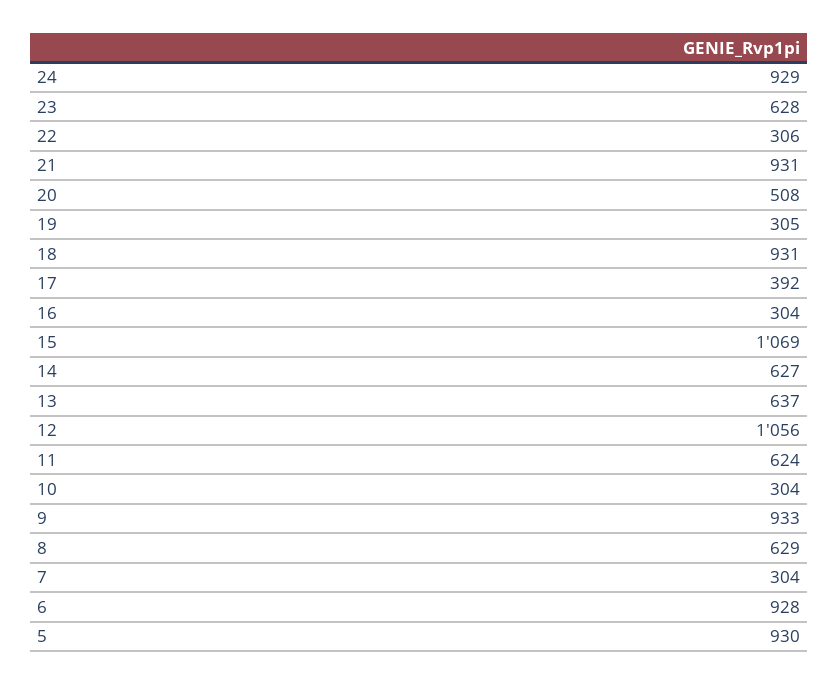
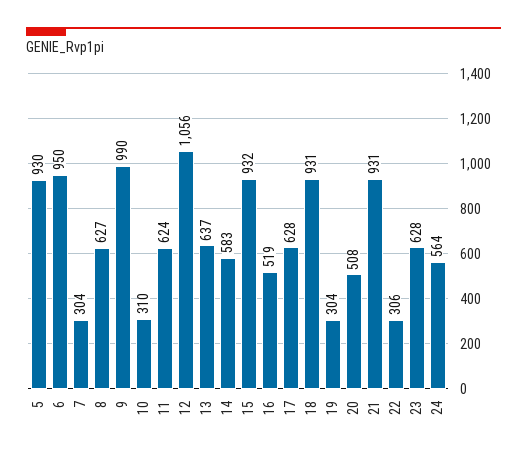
24: 929 -> 564
19: 305 -> 304
17: 392 -> 628
16: 304 -> 519
15: 1069 -> 932
14: 627 -> 583
10: 304 -> 310
9: 933 -> 990
8: 629 -> 627
6: 928 -> 950

